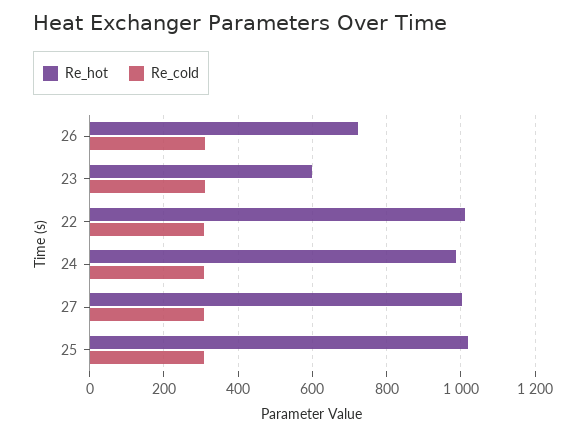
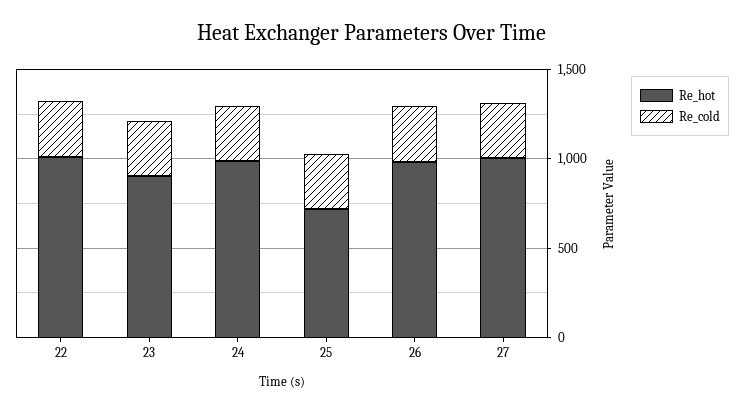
Re_hot, 26: 720 -> 1000
Re_hot, 23: 600 -> 900
Re_hot, 25: 1020 -> 700

